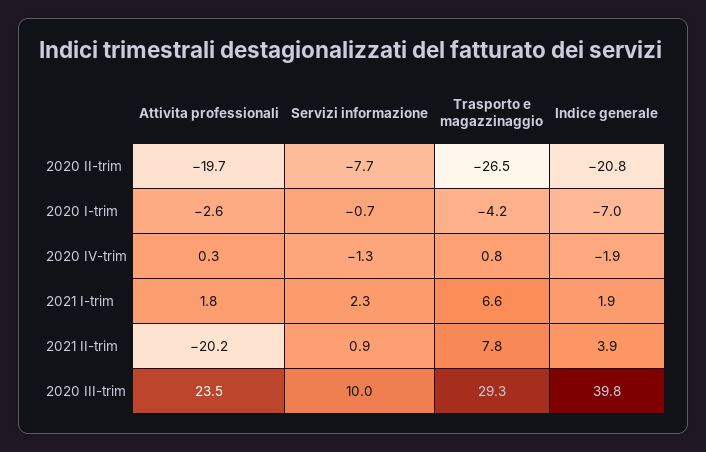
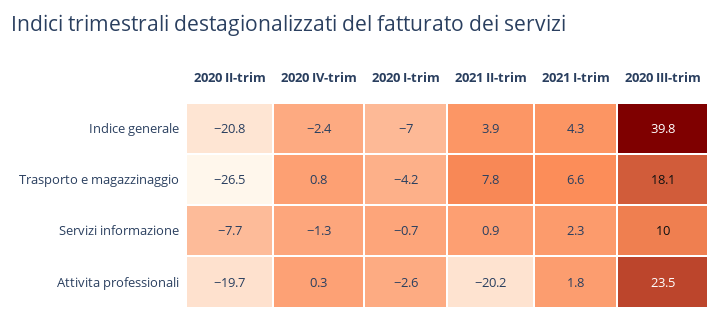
Indice generale, 2020 IV-trim: -1.9 -> -2.4
Indice generale, 2021 I-trim: 1.9 -> 4.3
Trasporto e magazzinaggio, 2020 III-trim: 29.3 -> 18.1

